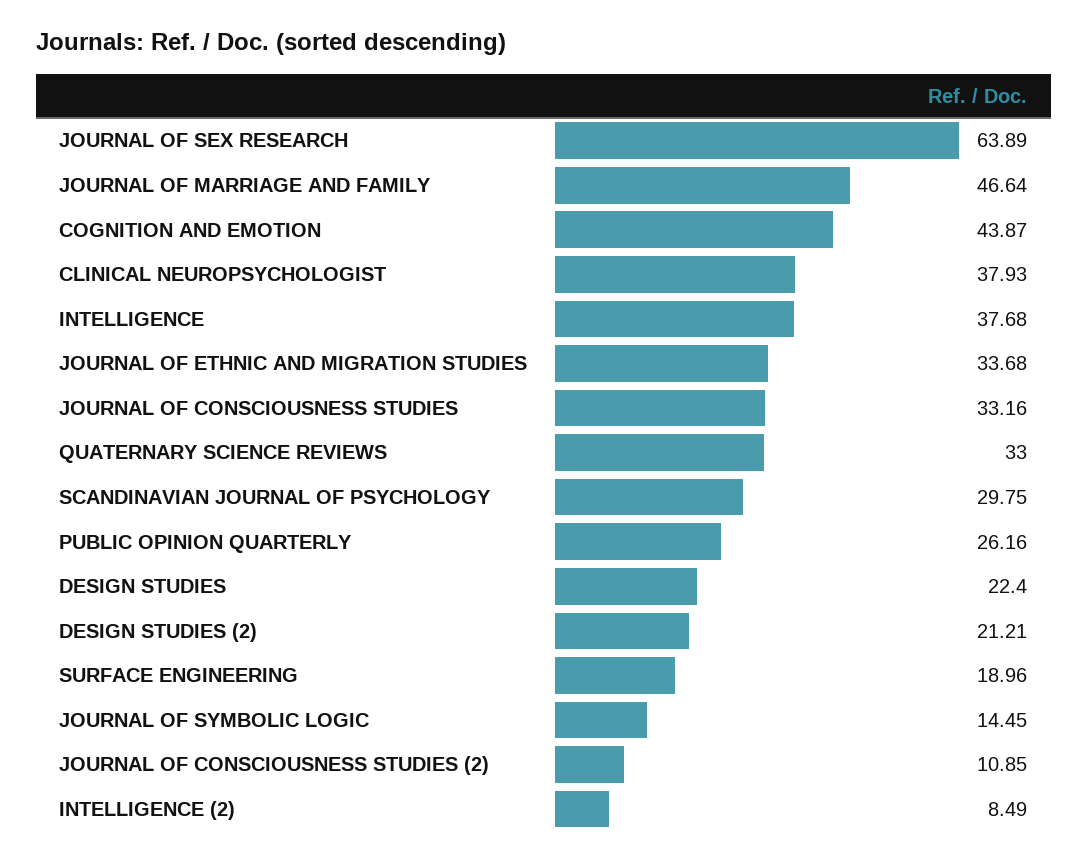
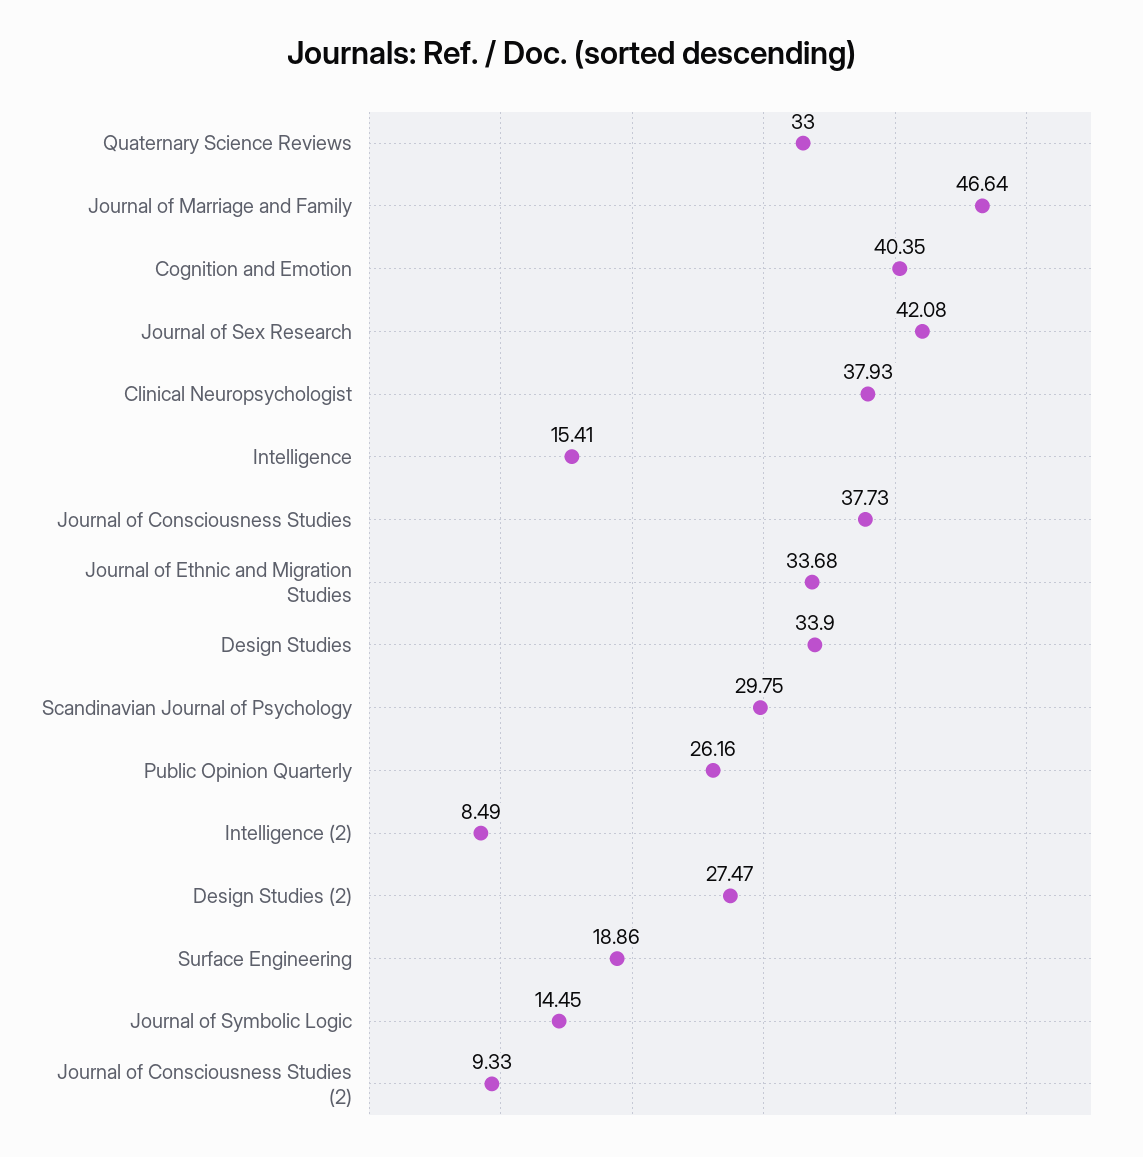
JOURNAL OF SEX RESEARCH: 63.89 -> 42.08
COGNITION AND EMOTION: 43.87 -> 40.35
INTELLIGENCE: 37.68 -> 15.41
JOURNAL OF CONSCIOUSNESS STUDIES: 33.16 -> 37.73
DESIGN STUDIES: 22.4 -> 33.9
DESIGN STUDIES (2): 21.21 -> 27.47
SURFACE ENGINEERING: 18.96 -> 18.86
JOURNAL OF CONSCIOUSNESS STUDIES (2): 10.85 -> 9.33

